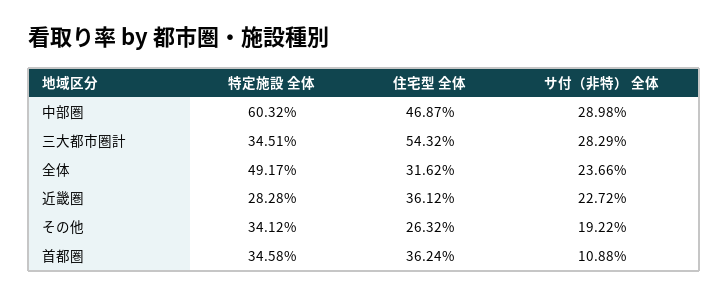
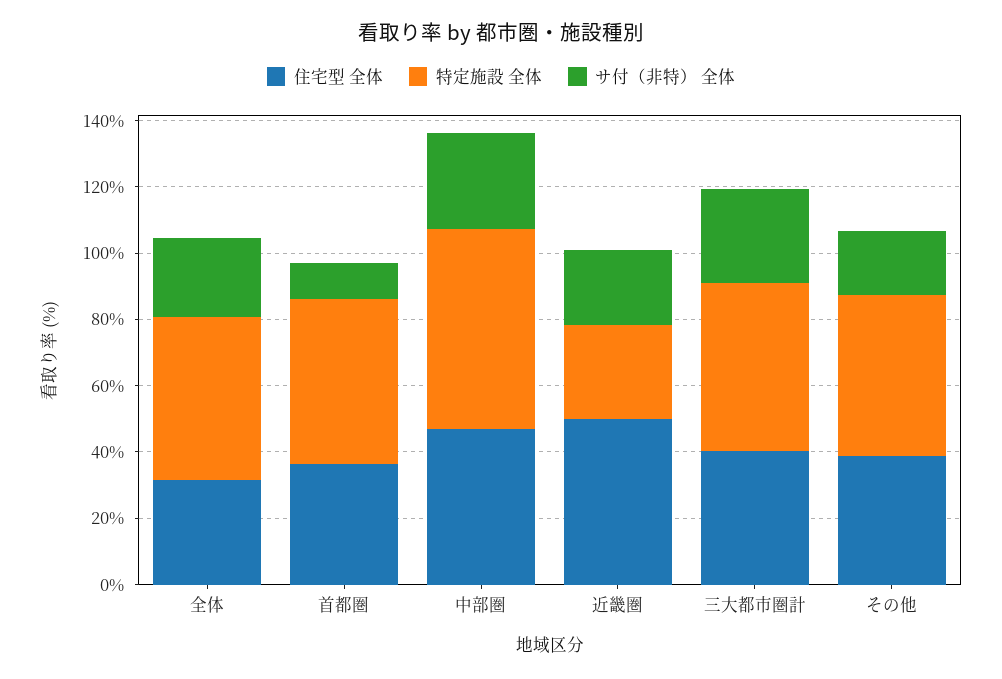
特定施設 全体, 三大都市圏計: 34.51 -> 50
住宅型 全体, 三大都市圏計: 54.32 -> 40
住宅型 全体, 近畿圏: 36.12 -> 50
特定施設 全体, その他: 34.12 -> 50
住宅型 全体, その他: 26.32 -> 40
特定施設 全体, 首都圏: 34.58 -> 50

